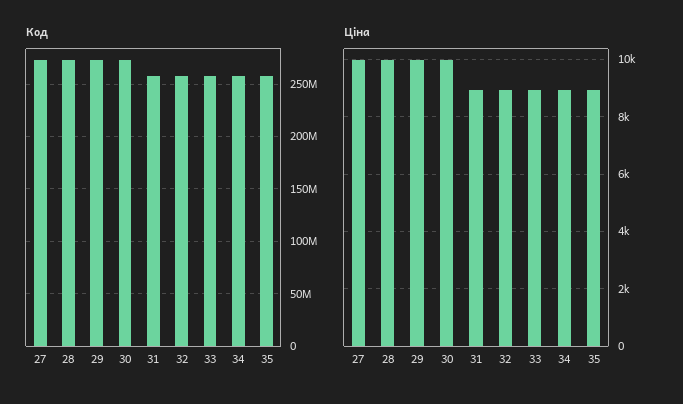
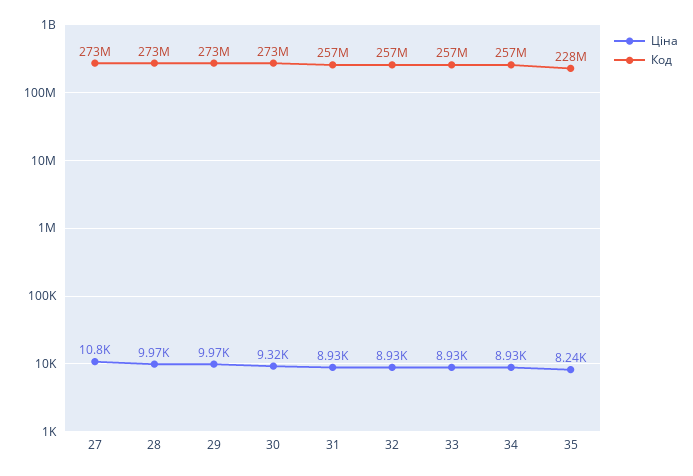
Код, 35: 260000000 -> 228000000
Ціна, 27: 10000 -> 10800
Ціна, 30: 10000 -> 9320
Ціна, 35: 9000 -> 8240

